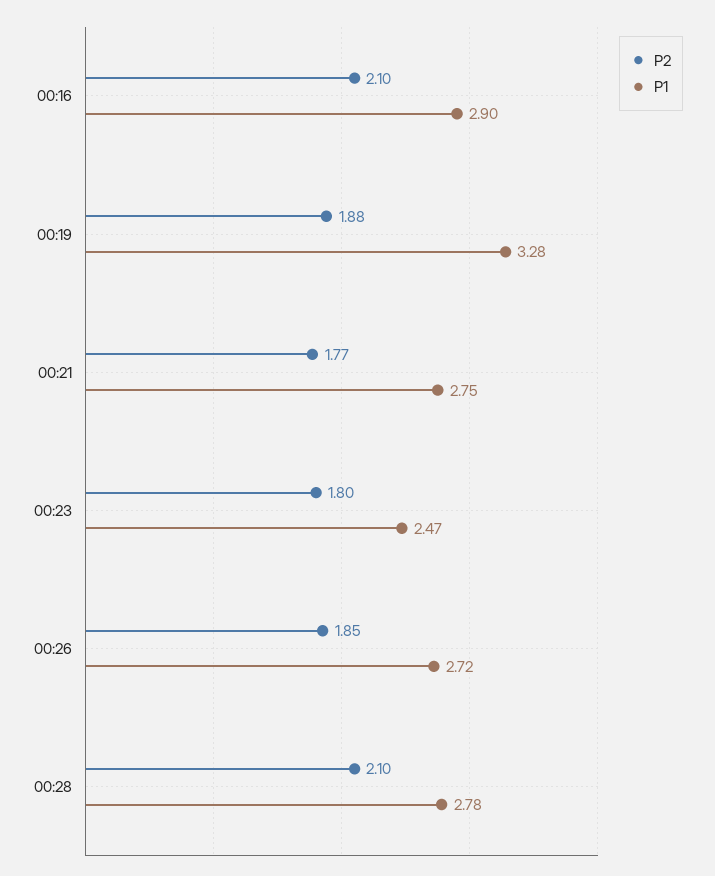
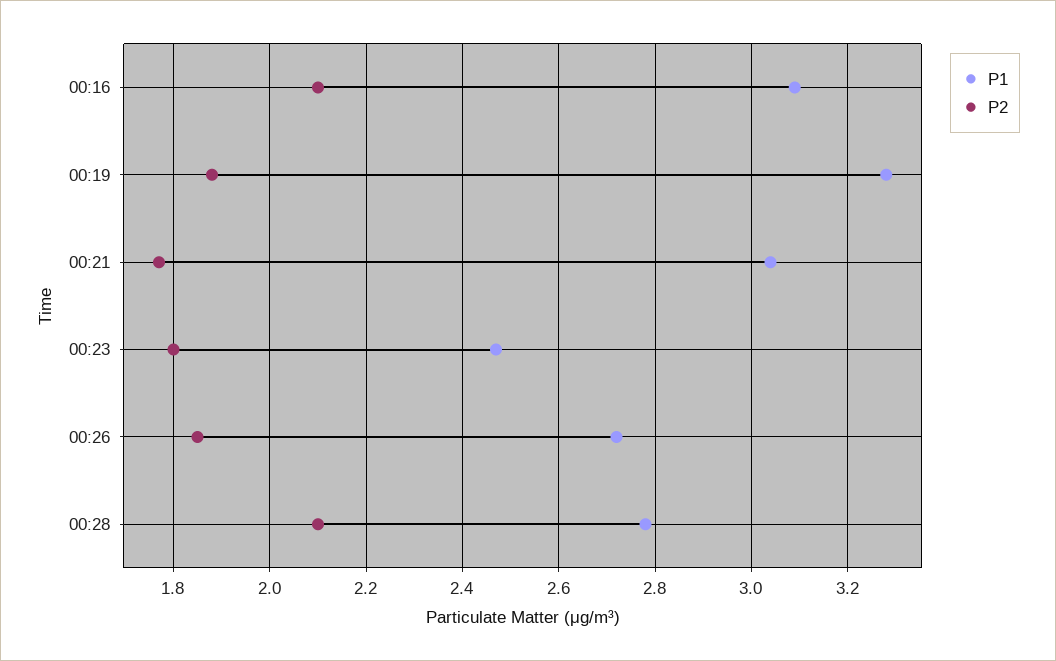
P1, 00:16: 2.9 -> 3.1
P1, 00:21: 2.75 -> 3.05

